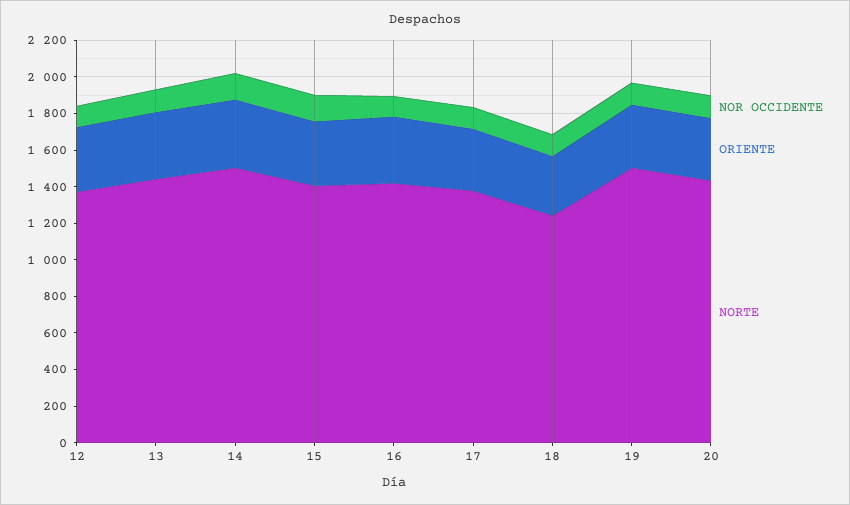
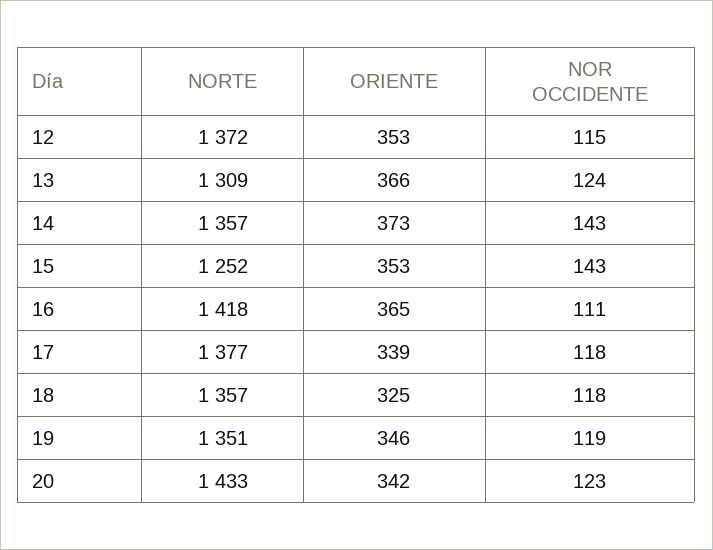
NORTE, 13: 1450 -> 1309
NORTE, 14: 1500 -> 1357
NORTE, 15: 1400 -> 1252
NORTE, 18: 1250 -> 1357
NORTE, 19: 1500 -> 1351

